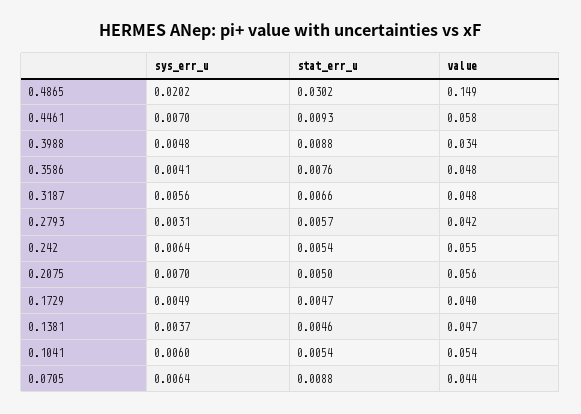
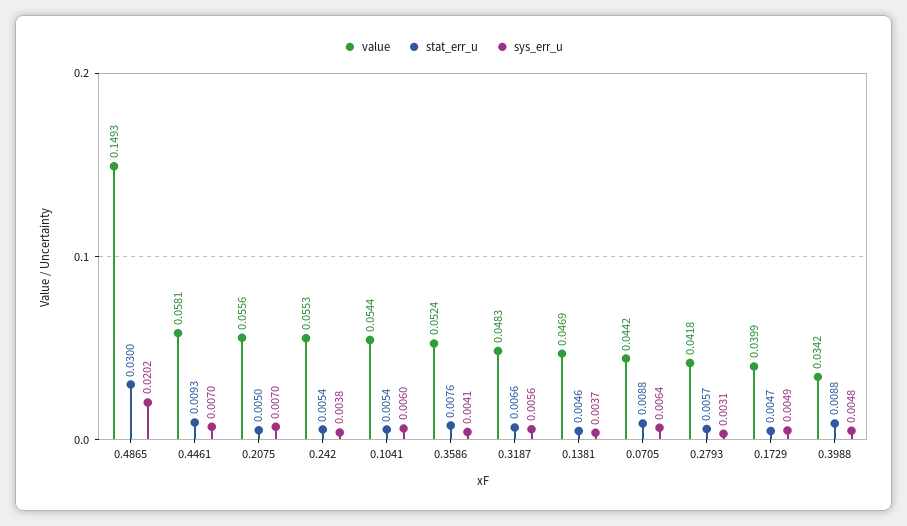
stat_err_u, 0.4865: 0.0302 -> 0.03
value, 0.3586: 0.048 -> 0.0524
sys_err_u, 0.242: 0.0064 -> 0.0038

